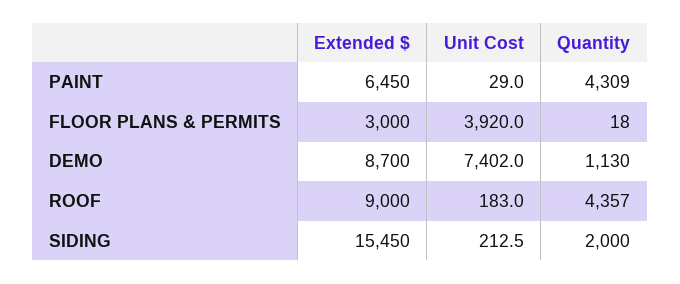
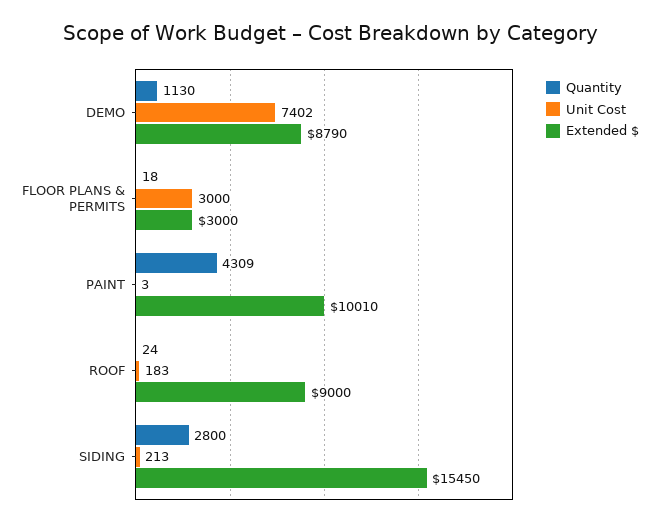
Extended $, PAINT: 6450 -> 10010
Unit Cost, PAINT: 29 -> 3
Unit Cost, FLOOR PLANS & PERMITS: 3920 -> 3000
Extended $, DEMO: 8700 -> 8790
Quantity, ROOF: 4357 -> 24
Quantity, SIDING: 2000 -> 2800

